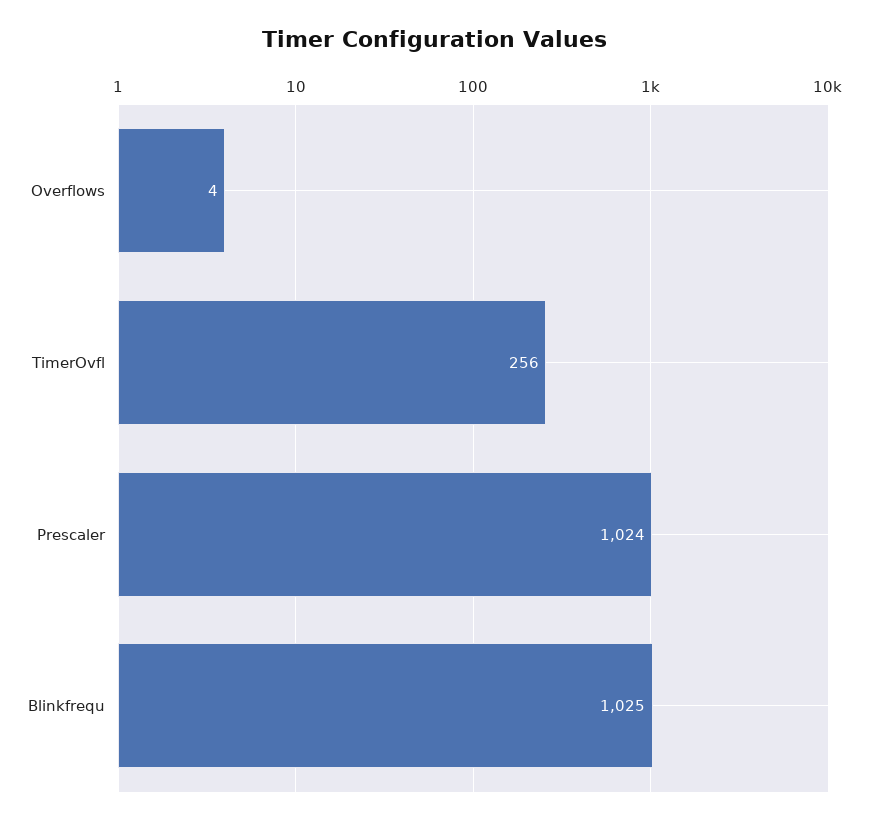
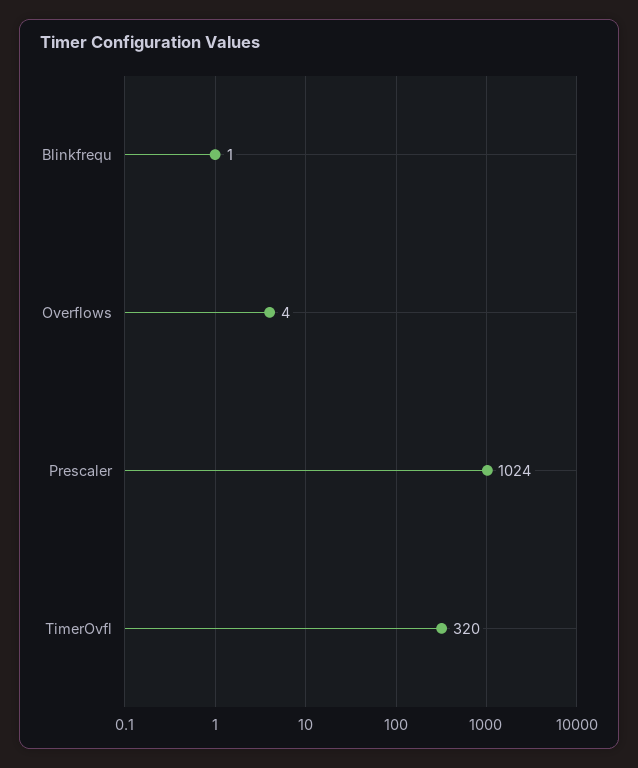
TimerOvfl: 256 -> 320
Blinkfrequ: 1025 -> 1

